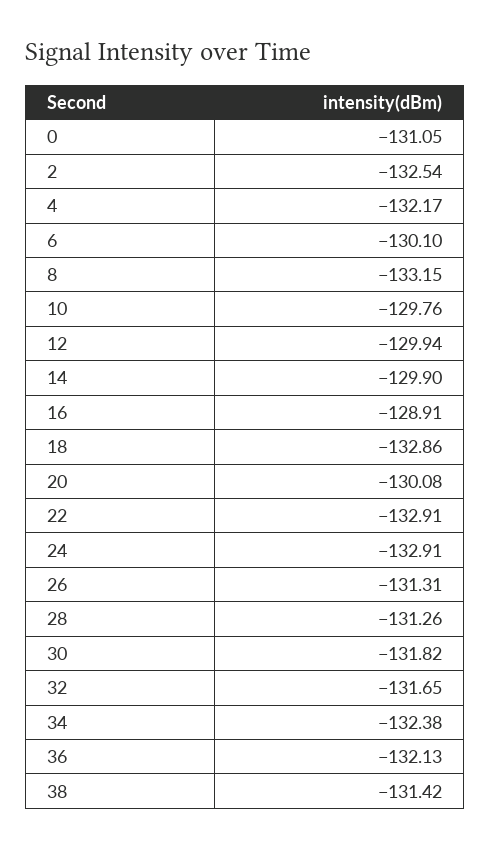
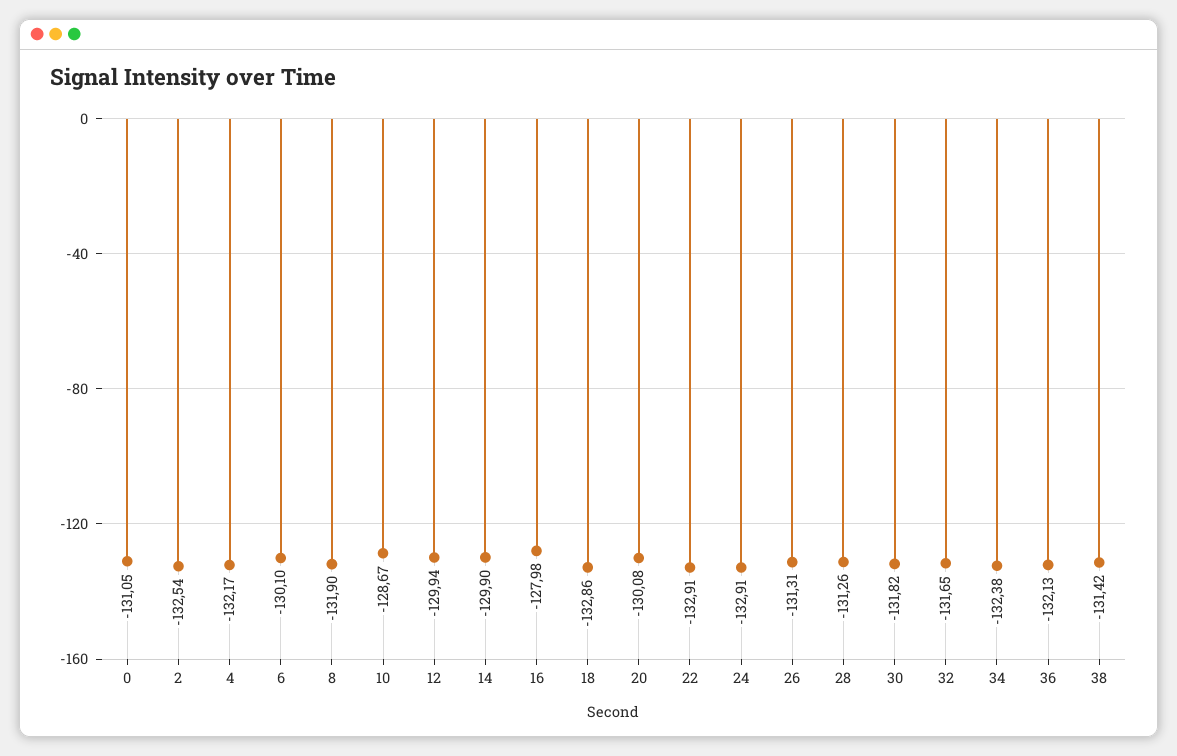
8: -133.15 -> -131.9
10: -129.76 -> -128.67
16: -128.91 -> -127.98

